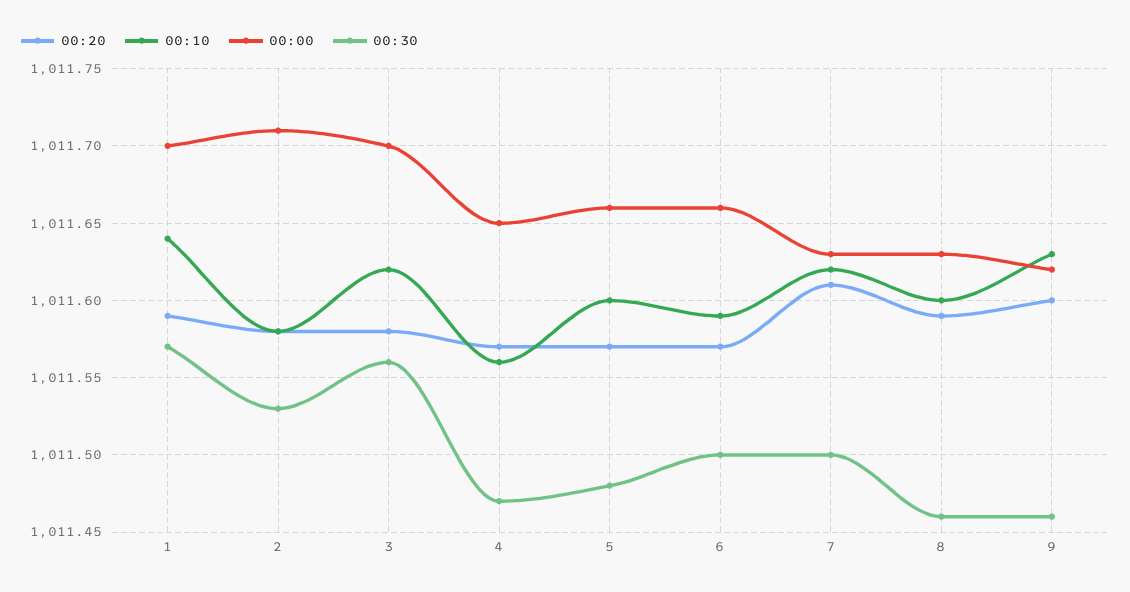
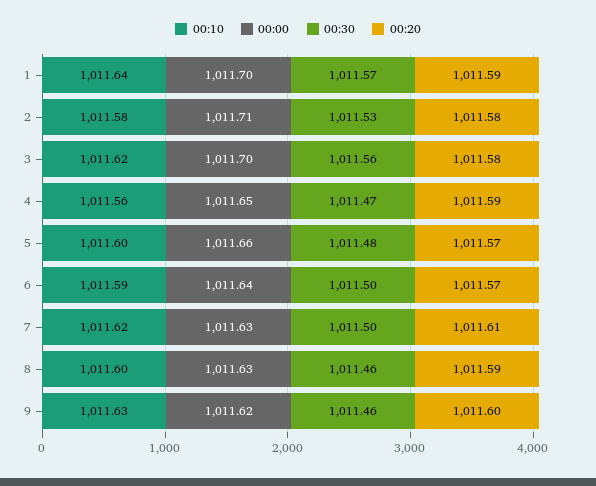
00:20, 4: 1011.57 -> 1011.59
00:00, 6: 1011.66 -> 1011.64

